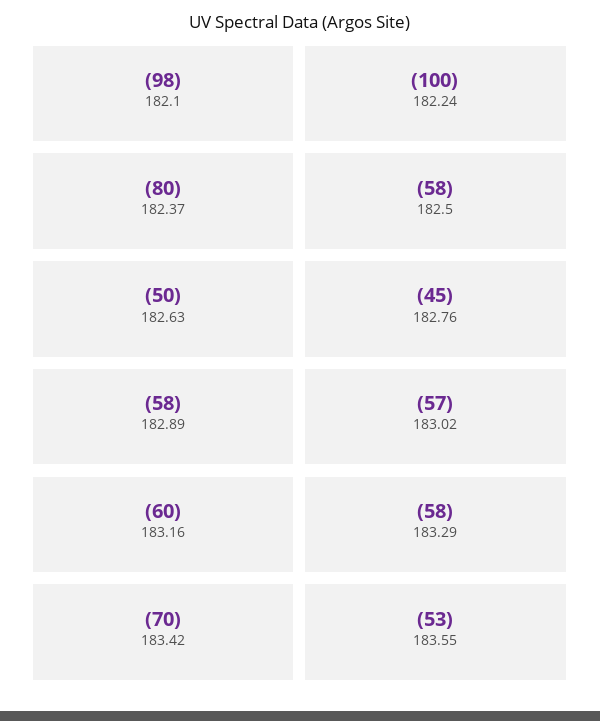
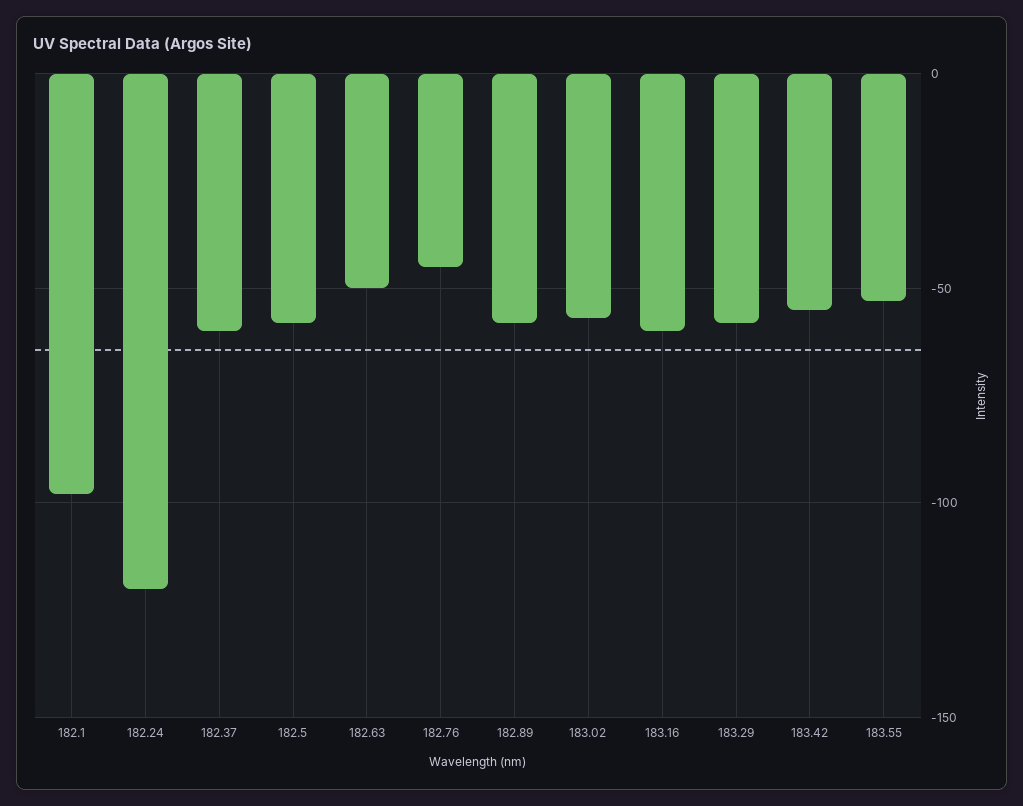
182.24: -100 -> -120
182.37: -80 -> -60
183.42: -70 -> -55

